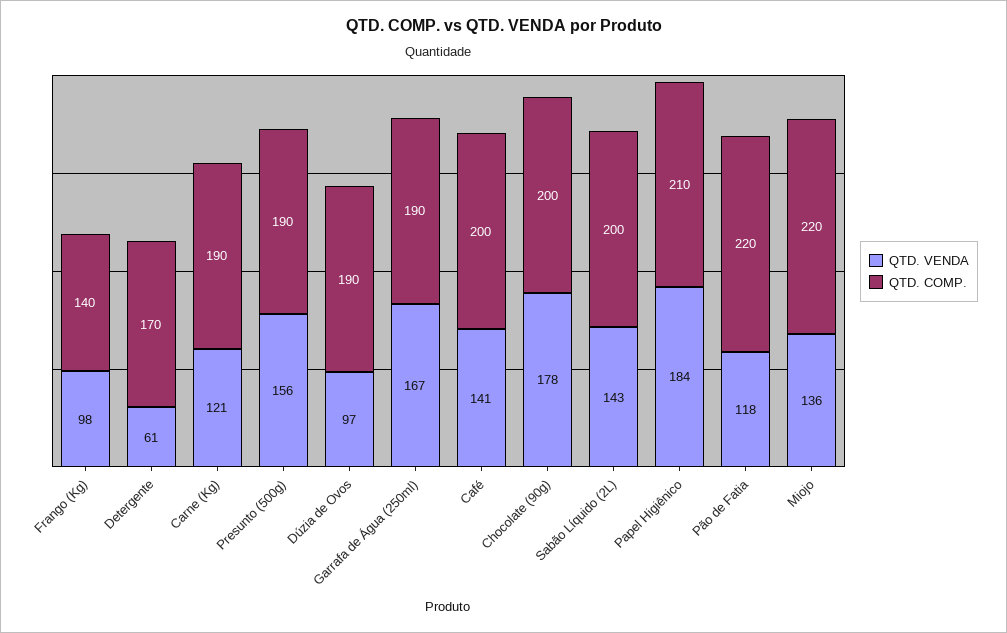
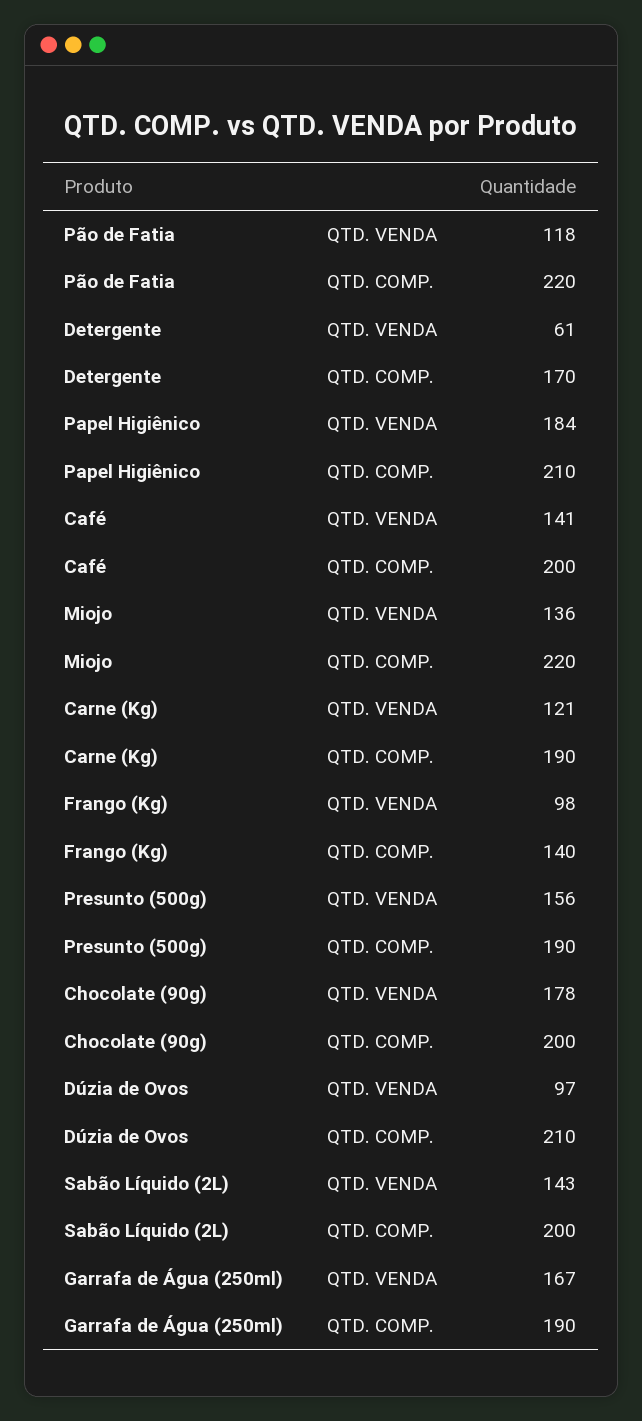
QTD. COMP., Dúzia de Ovos: 190 -> 210

